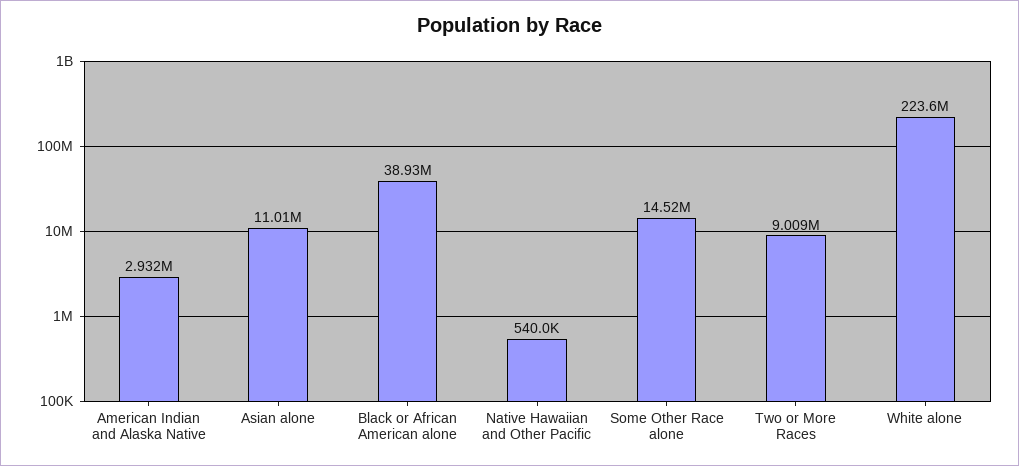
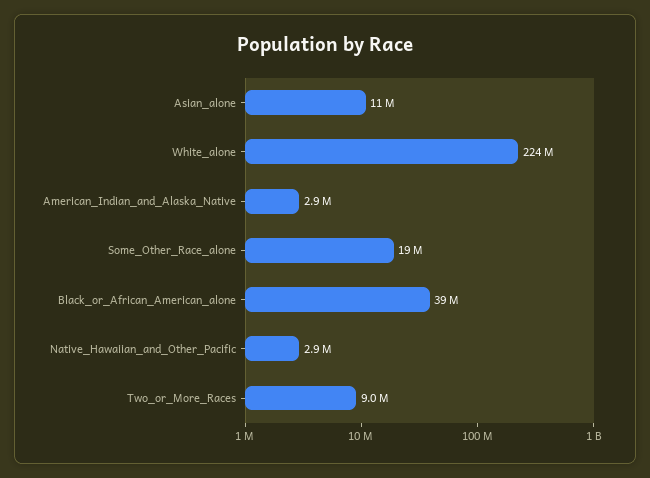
Native Hawaiian and Other Pacific: 540000 -> 2900000
Some Other Race alone: 14520000 -> 19000000

